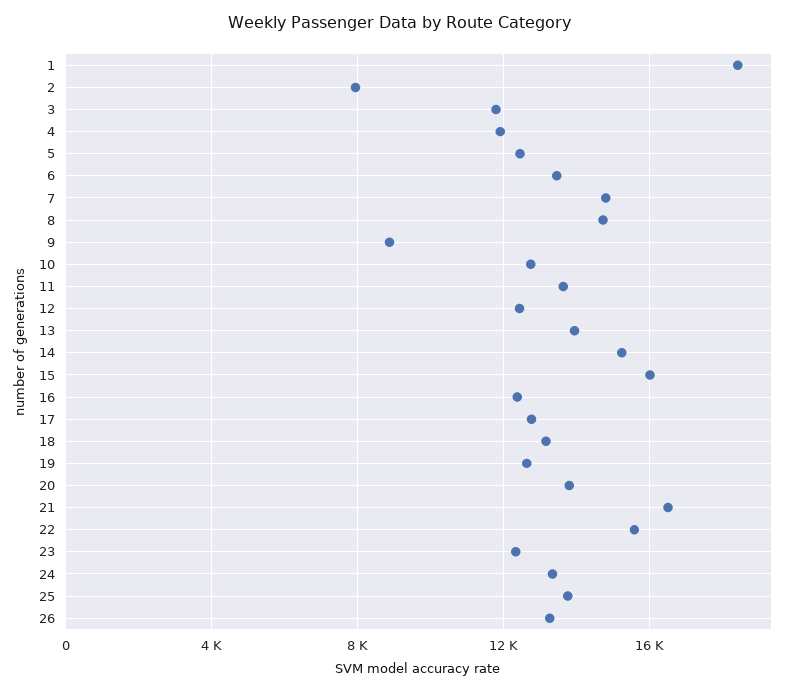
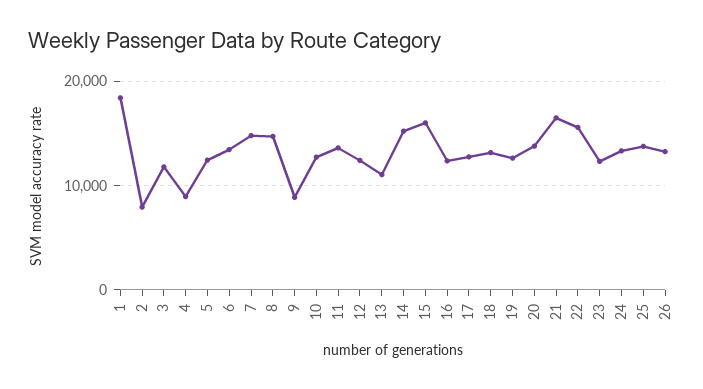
4: 12000 -> 9000
13: 14000 -> 11000

